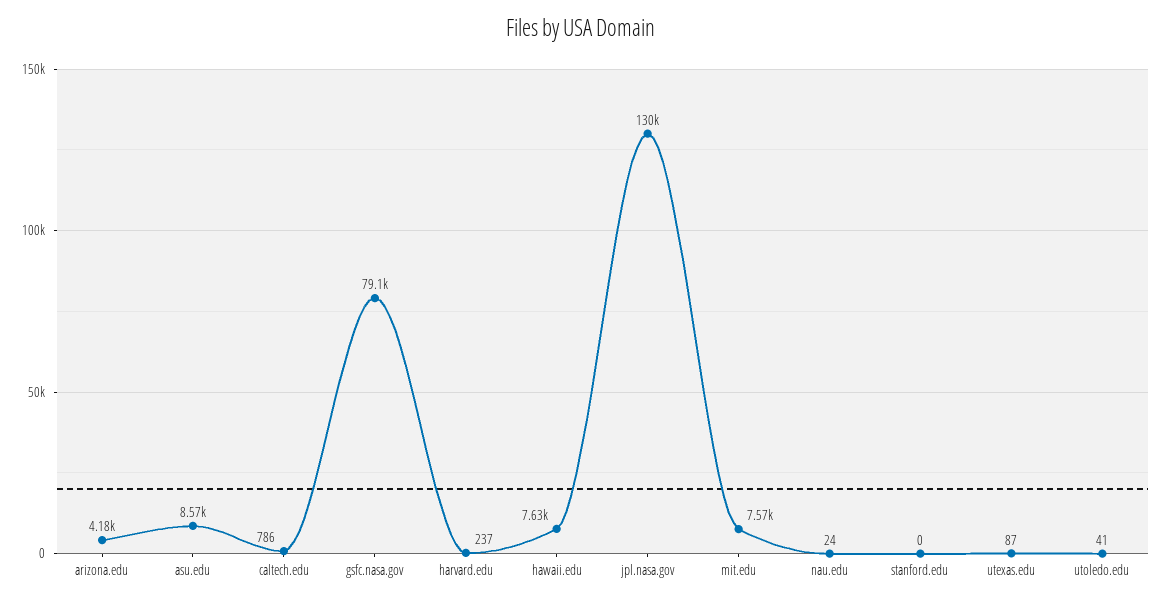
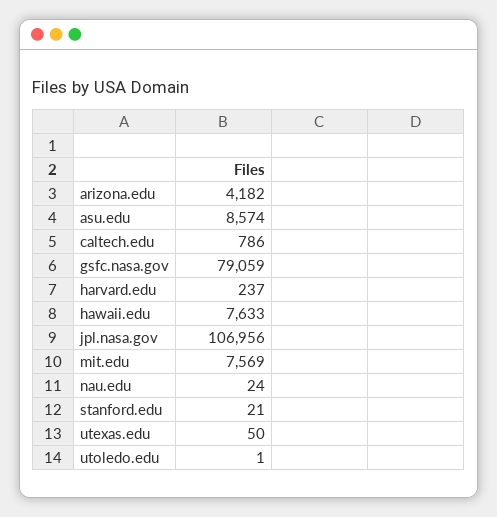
jpl.nasa.gov: 130000 -> 106956
stanford.edu: 0 -> 21
utexas.edu: 87 -> 50
utoledo.edu: 41 -> 1

